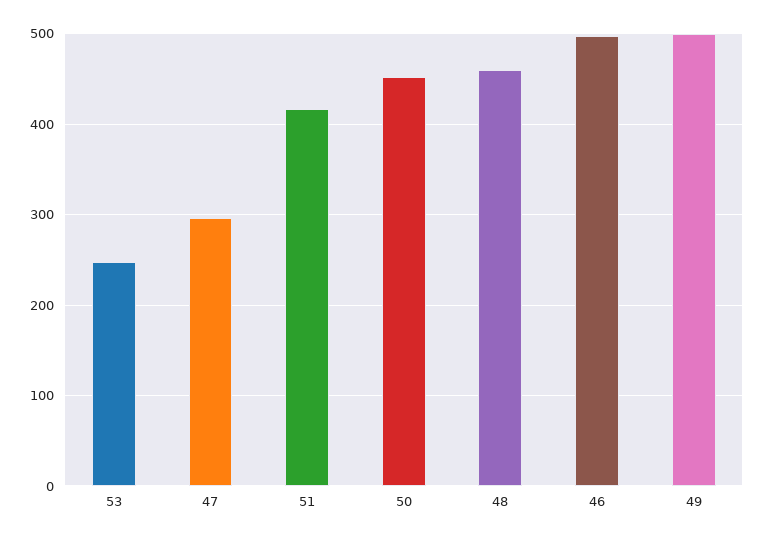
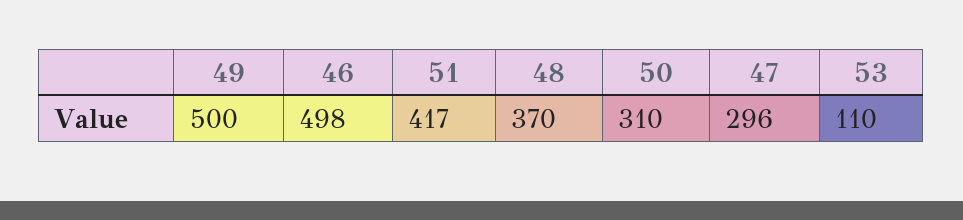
53: 250 -> 110
50: 450 -> 310
48: 460 -> 370

